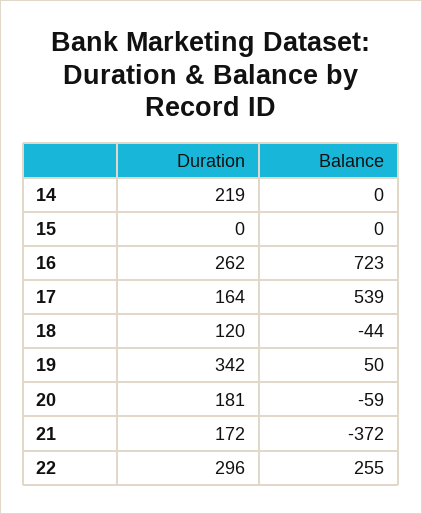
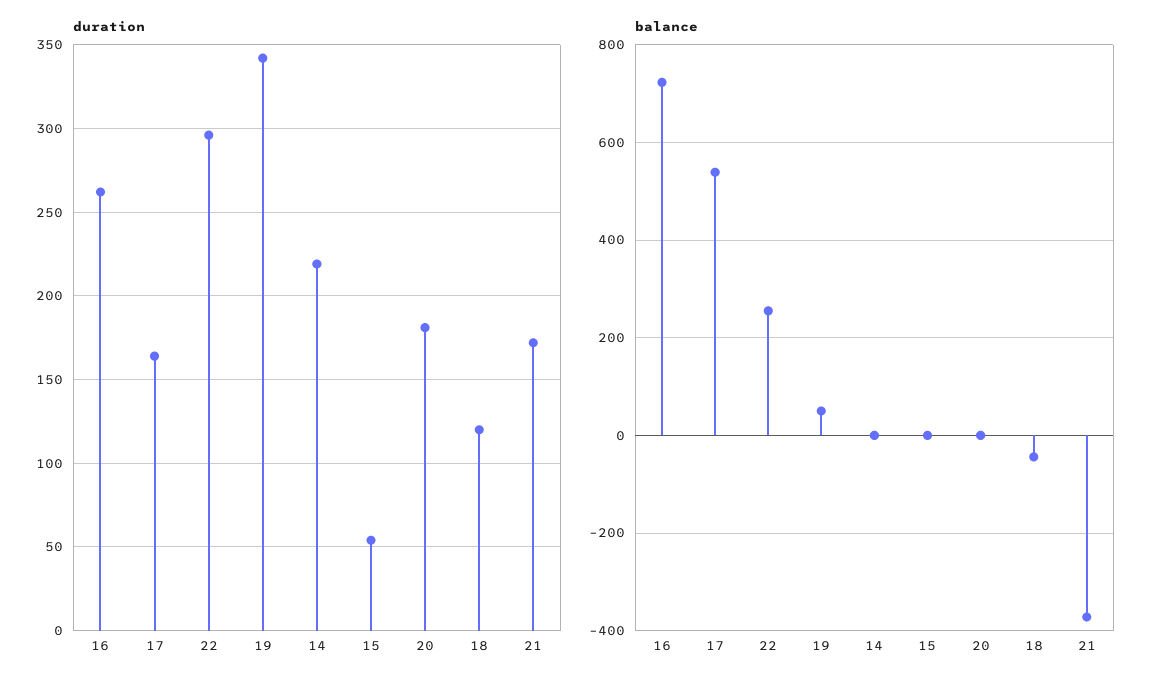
Duration, 15: 0 -> 55
Balance, 20: -59 -> 0

